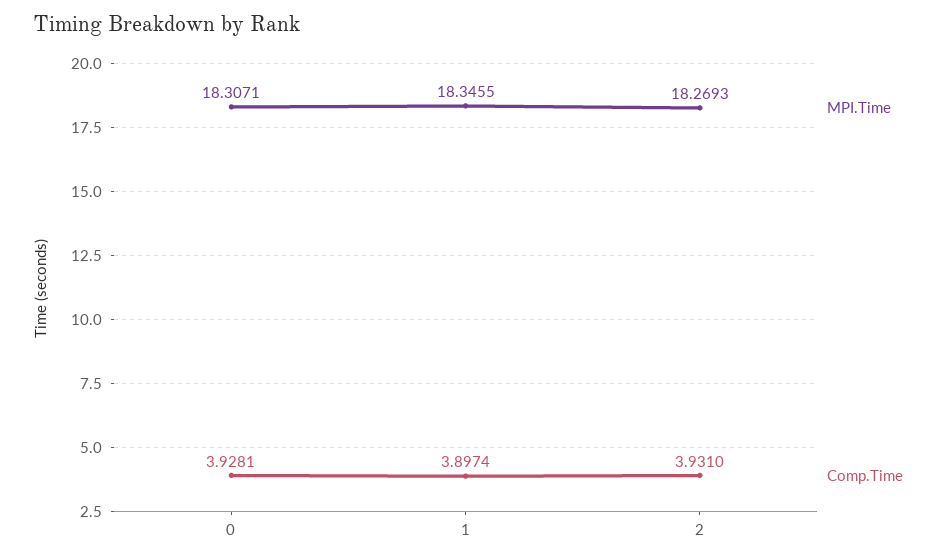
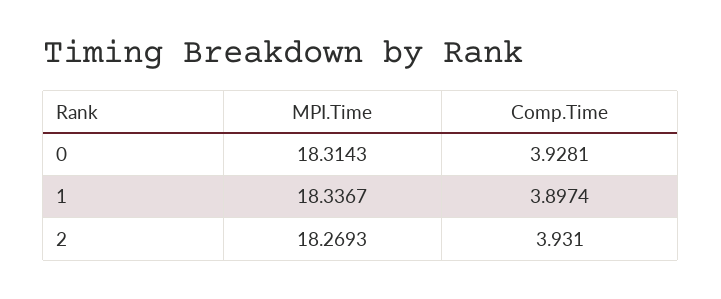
MPI.Time, 0: 18.3071 -> 18.3143
MPI.Time, 1: 18.3455 -> 18.3367

